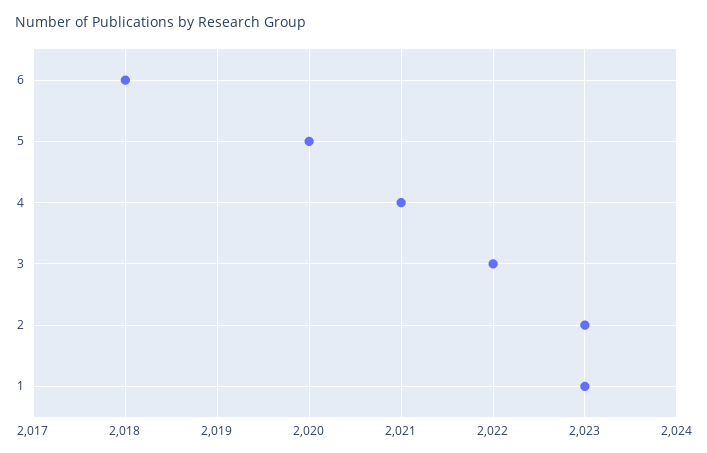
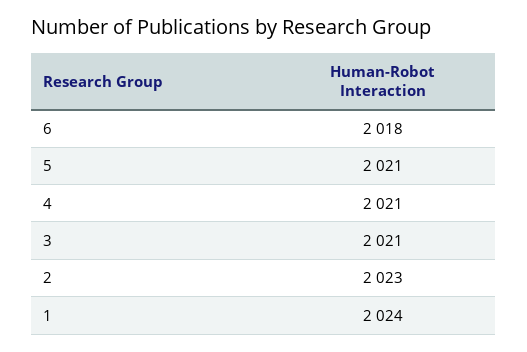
5: 2020 -> 2021
3: 2022 -> 2021
1: 2023 -> 2024

